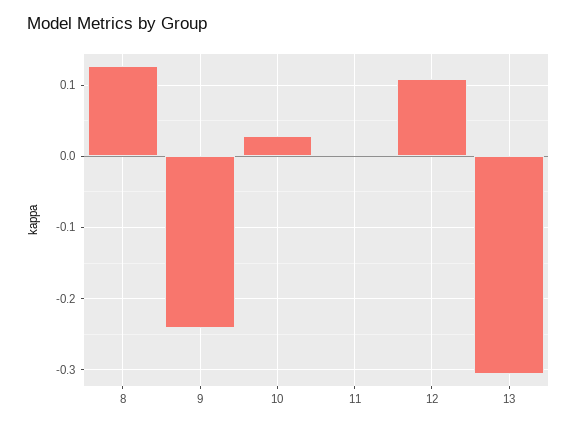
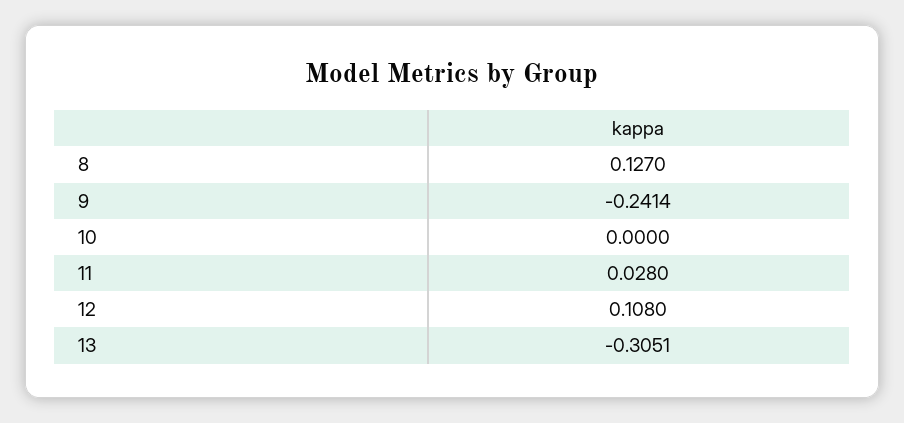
10: 0.03 -> 0
11: 0 -> 0.028

